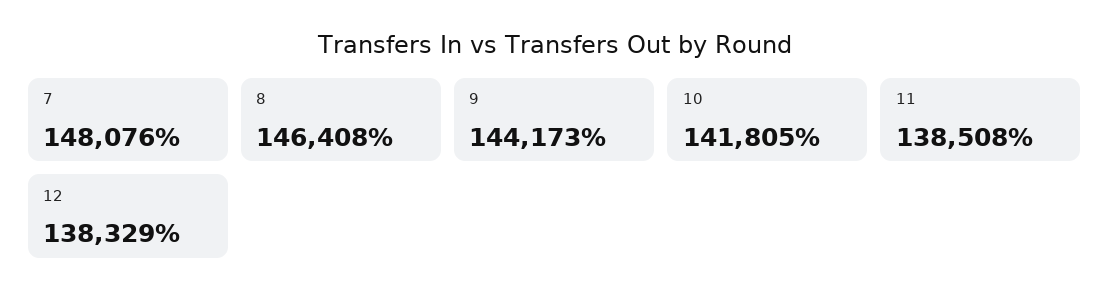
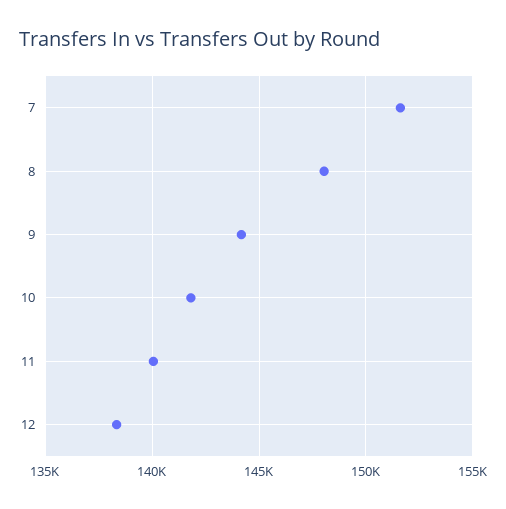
7: 148076 -> 151500
8: 146408 -> 148000
11: 138508 -> 140000

